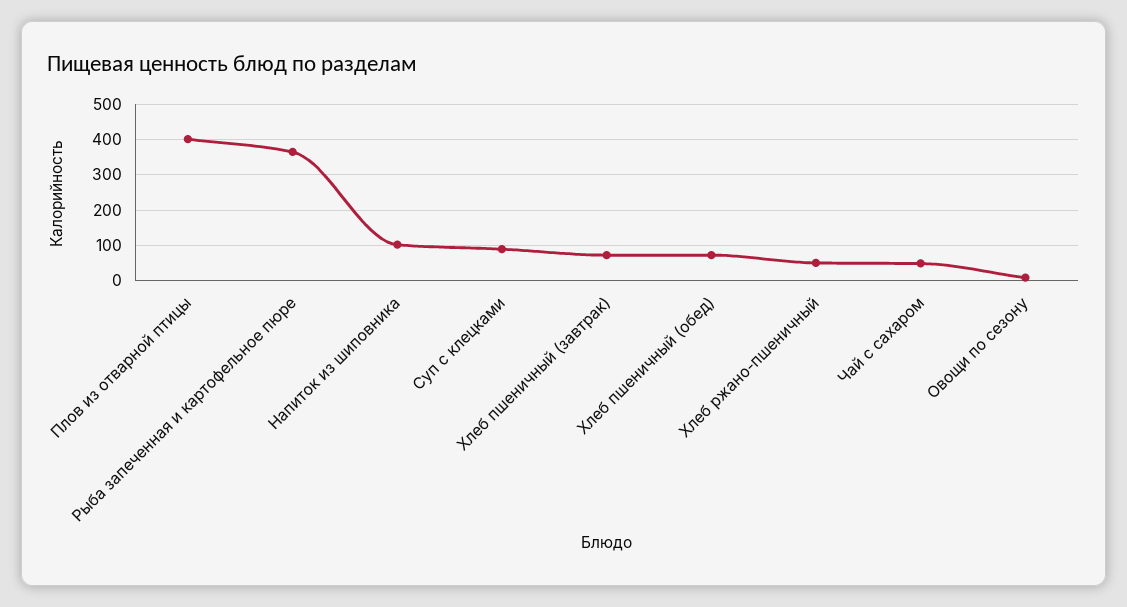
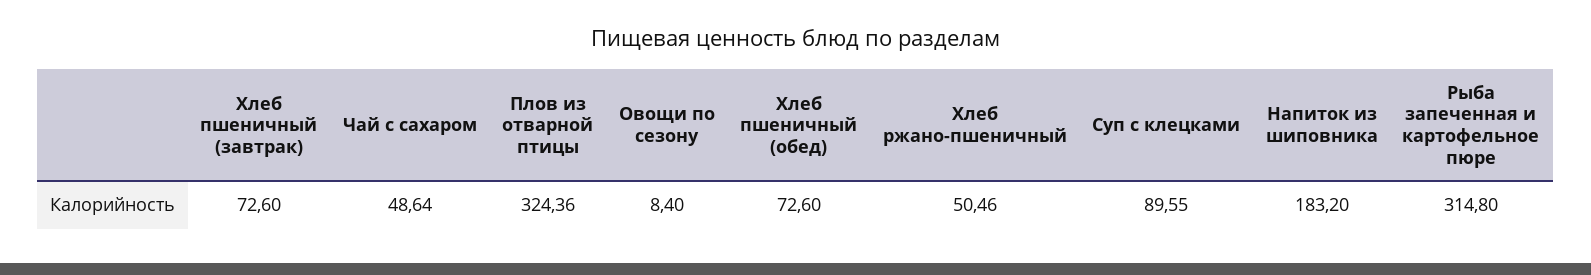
Плов из отварной птицы: 400 -> 324.36
Рыба запеченная и картофельное пюре: 360 -> 314.8
Напиток из шиповника: 100 -> 183.2

